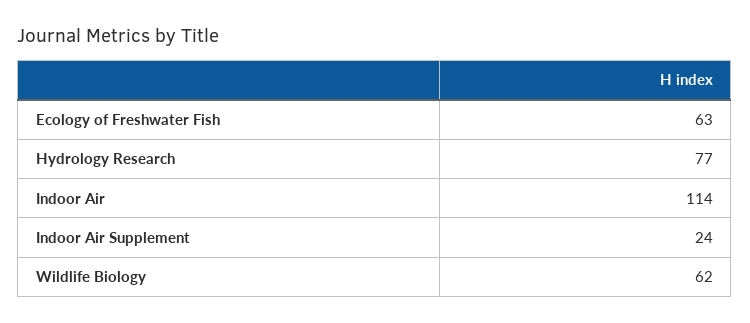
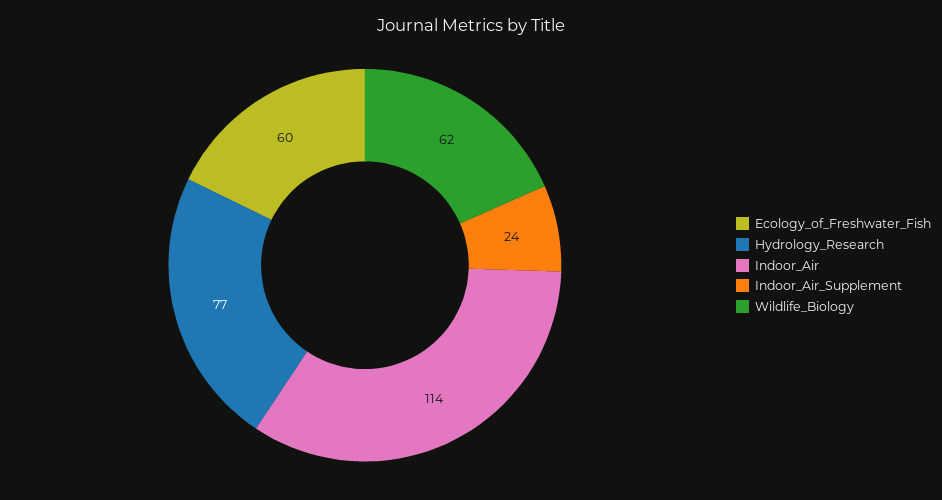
Ecology of Freshwater Fish: 63 -> 60

